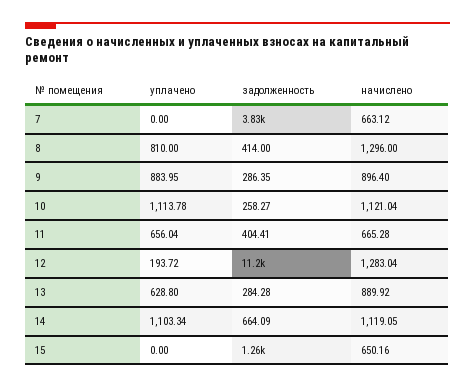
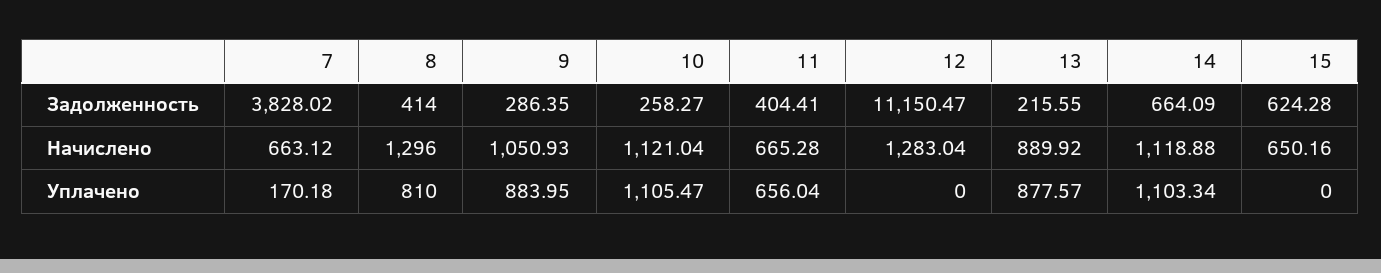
уплачено, 7: 0 -> 170.18
начислено, 9: 896.4 -> 1050.93
уплачено, 10: 1113.78 -> 1105.47
уплачено, 12: 193.72 -> 0
уплачено, 13: 628.8 -> 877.57
задолженность, 13: 284.28 -> 215.55
начислено, 14: 1119.05 -> 1118.88
задолженность, 15: 1260 -> 624.28

